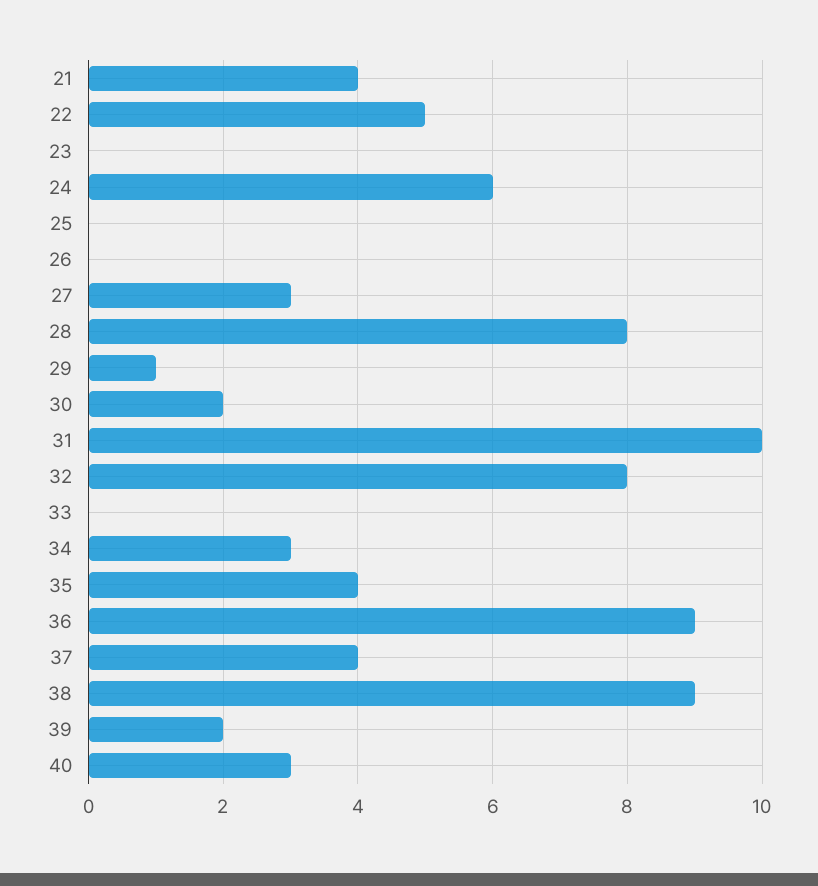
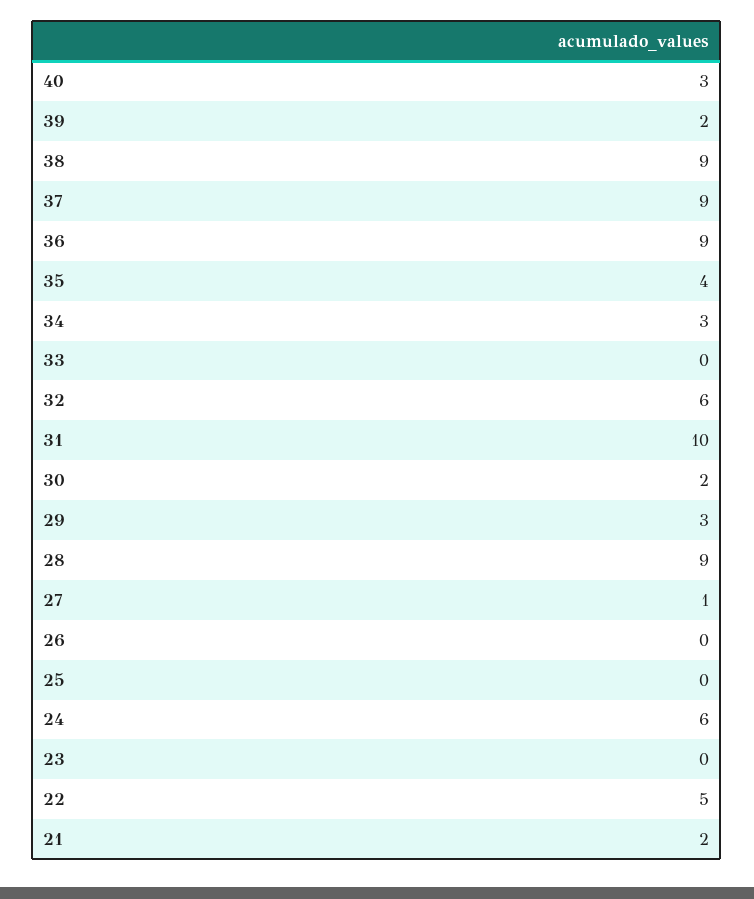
21: 4 -> 2
27: 3 -> 1
28: 8 -> 9
29: 1 -> 3
32: 8 -> 6
37: 4 -> 9

